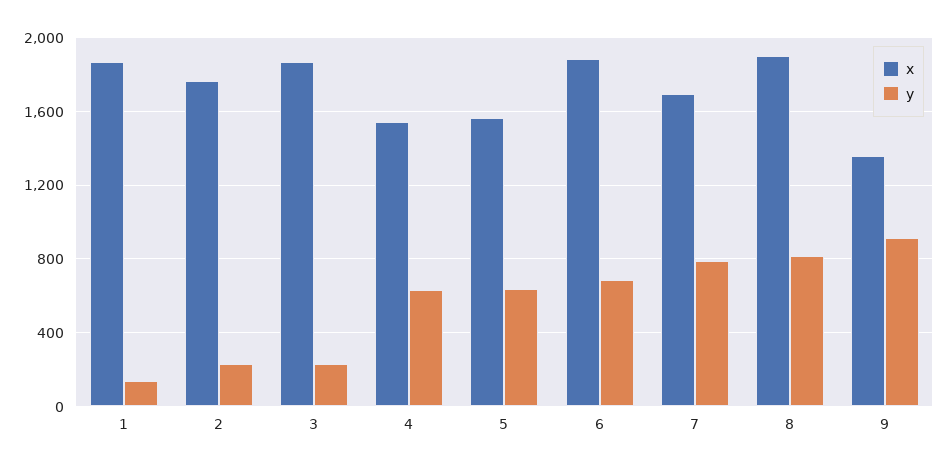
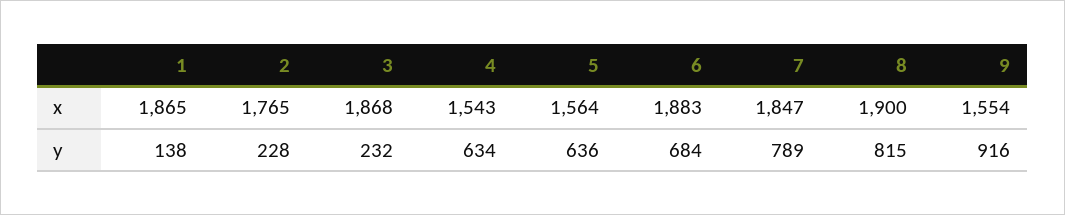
x, 7: 1700 -> 1847
x, 9: 1350 -> 1554

